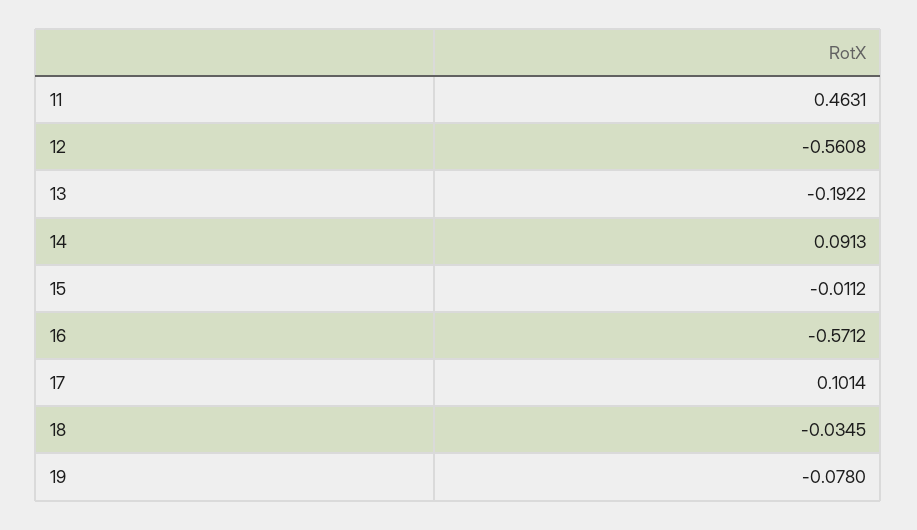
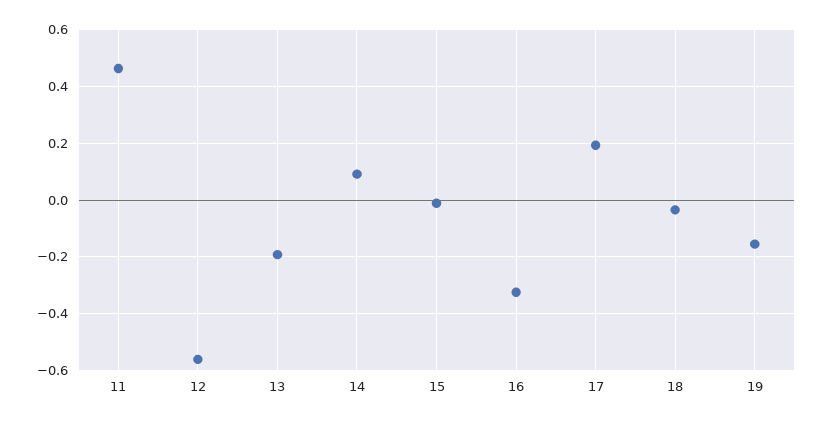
16: -0.5712 -> -0.325
17: 0.1014 -> 0.2
19: -0.078 -> -0.15

